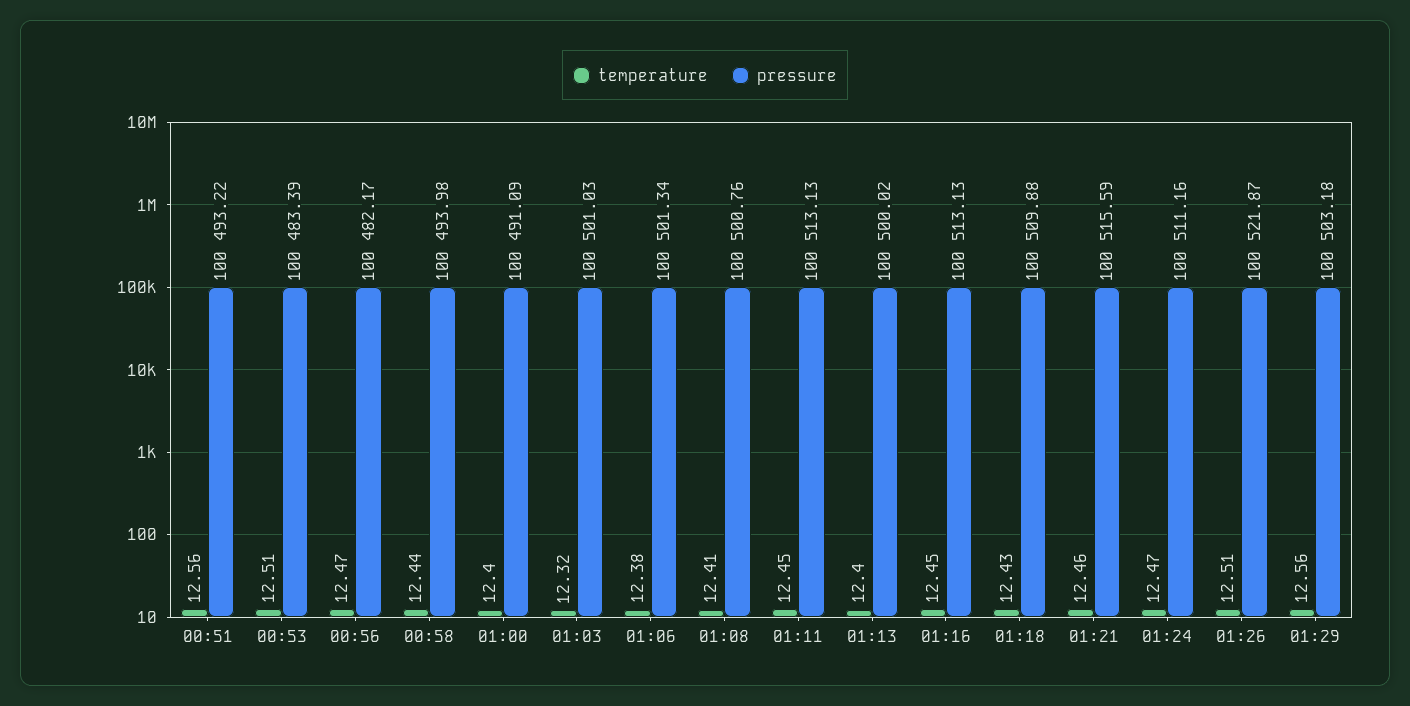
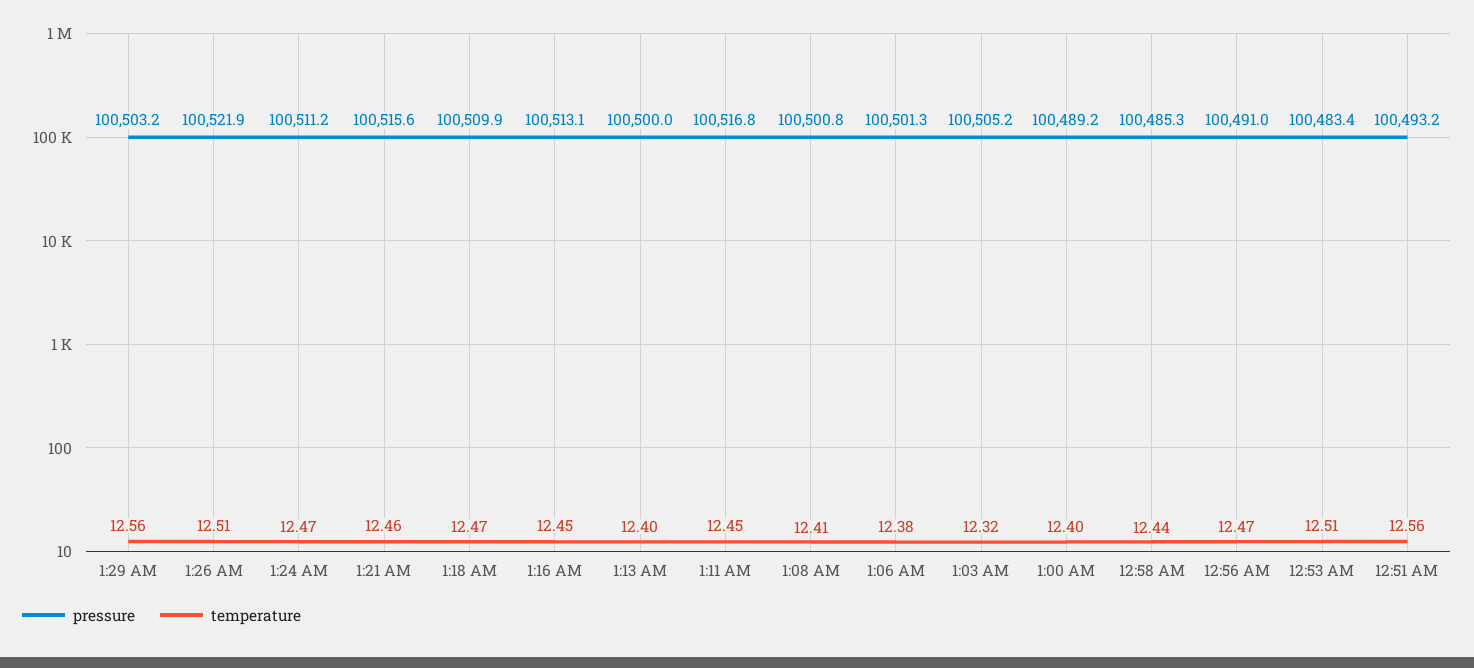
pressure, 00:56: 100482.17 -> 100491
pressure, 00:58: 100493.98 -> 100485.3
pressure, 01:00: 100491.09 -> 100489.2
pressure, 01:03: 100501.03 -> 100505.2
pressure, 01:11: 100513.13 -> 100516.8
temperature, 01:18: 12.43 -> 12.47

